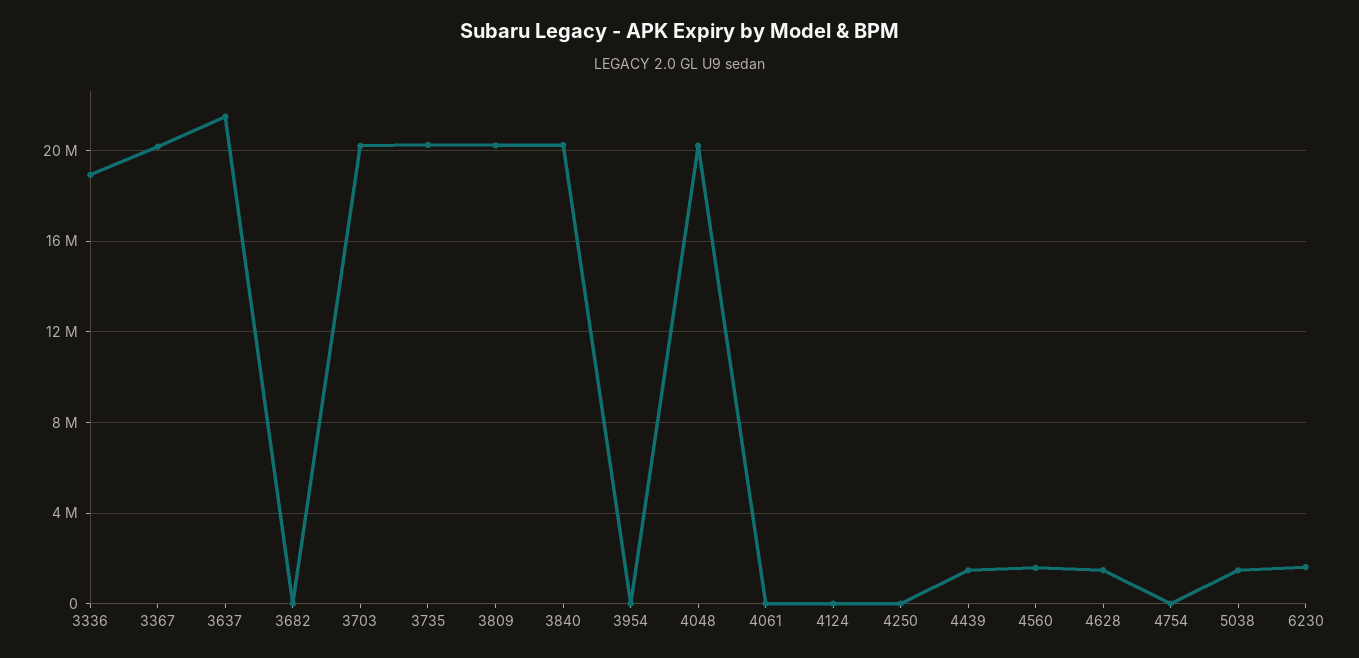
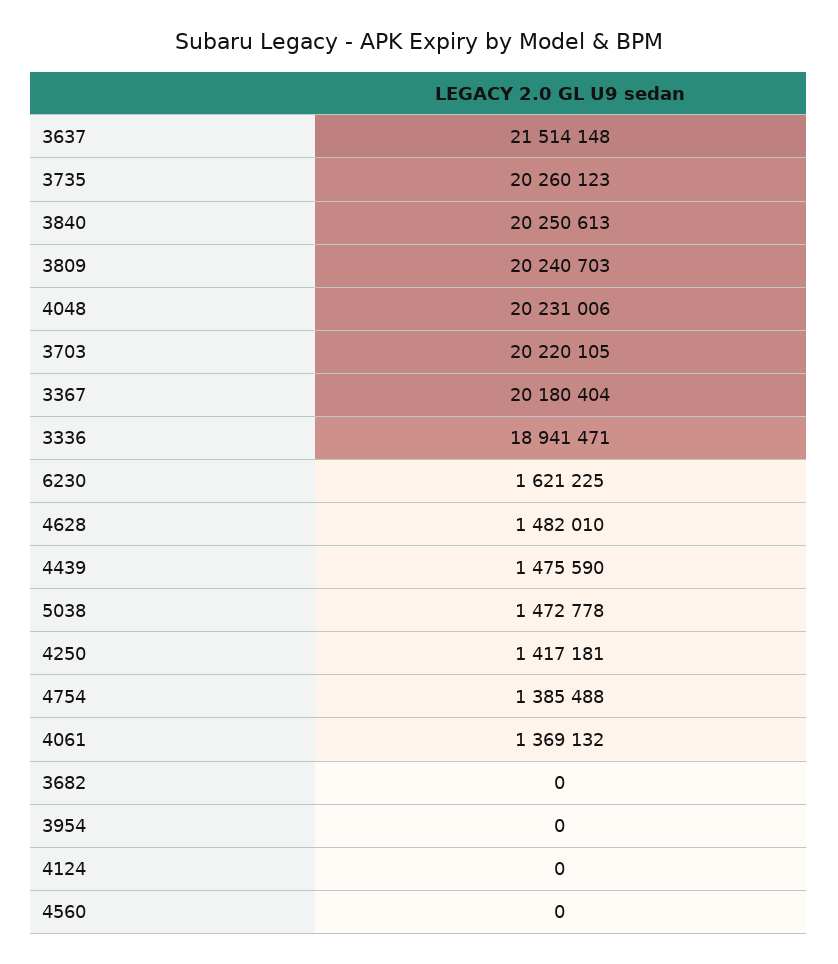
4061: 0 -> 1369132
4250: 0 -> 1417181
4560: 1500000 -> 0
4754: 0 -> 1385488

